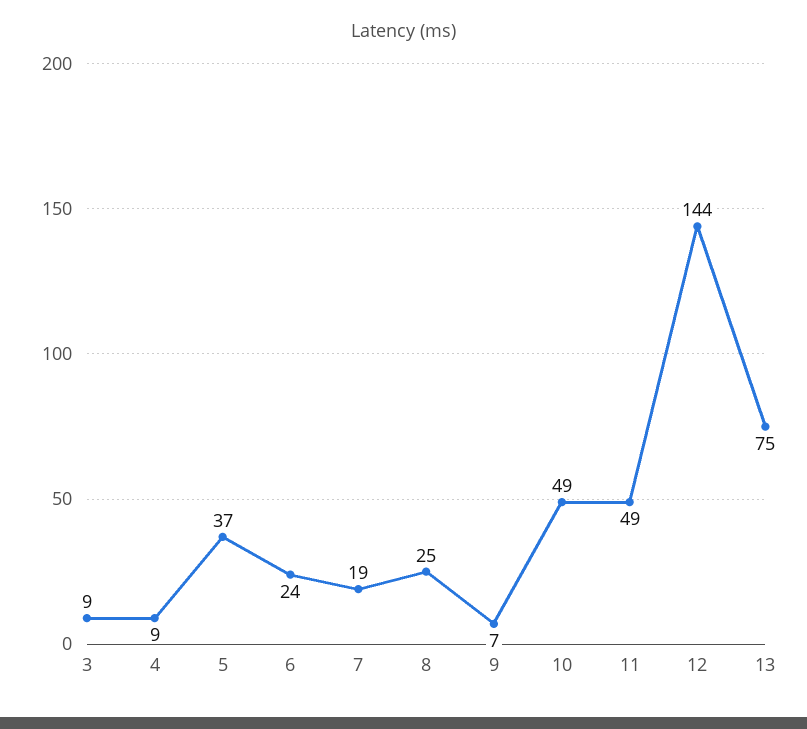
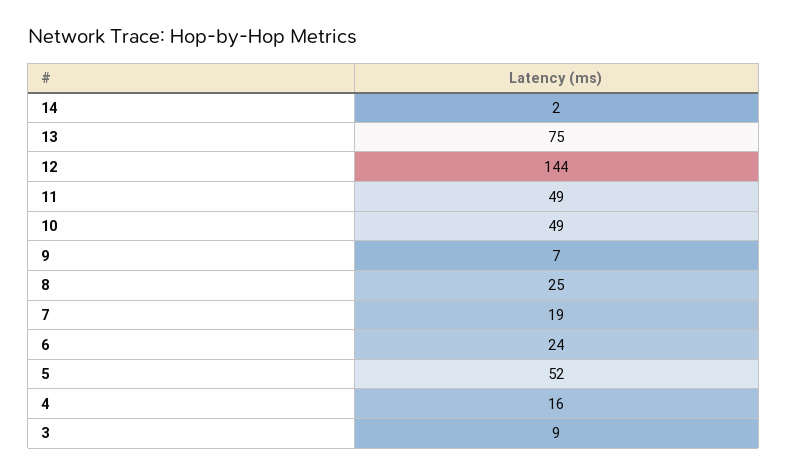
4: 9 -> 16
5: 37 -> 52
14: none -> 2

